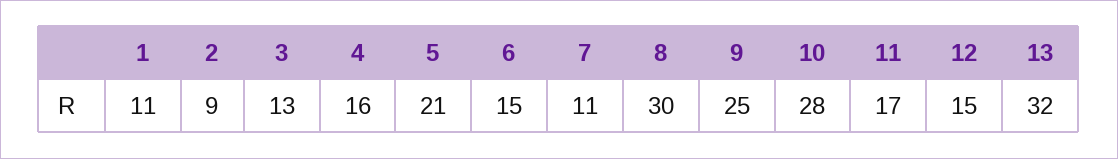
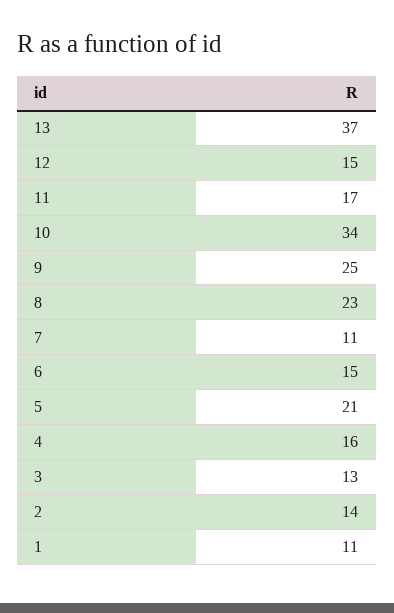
2: 9 -> 14
8: 30 -> 23
10: 28 -> 34
13: 32 -> 37

